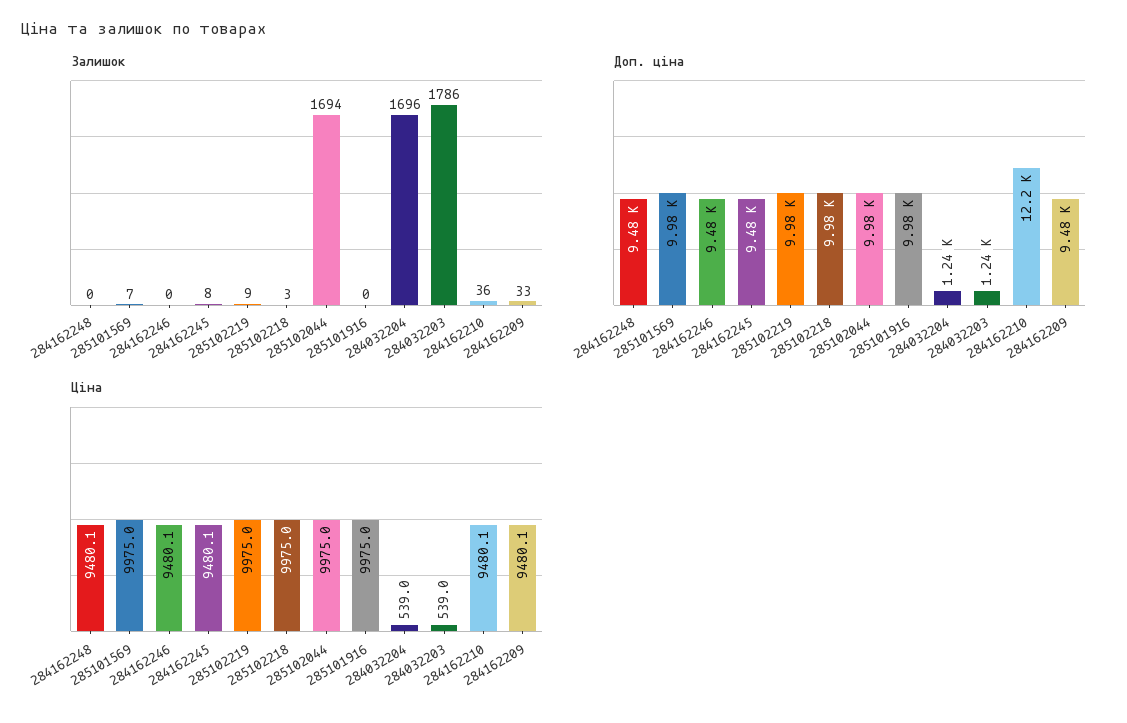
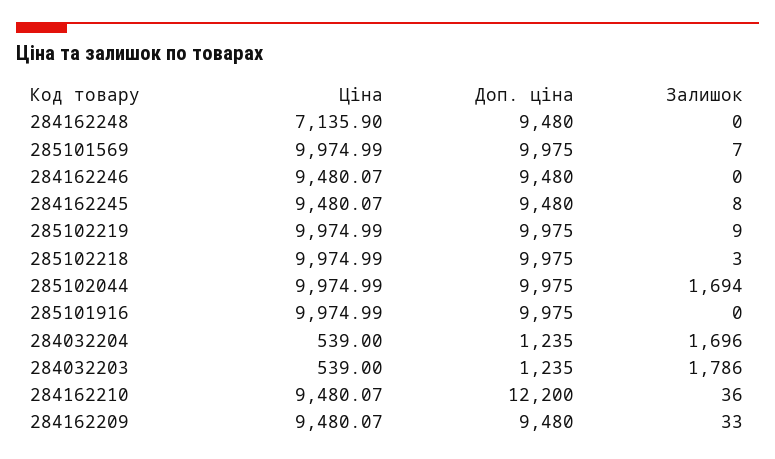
Ціна, 284162248: 9480.1 -> 7135.9

